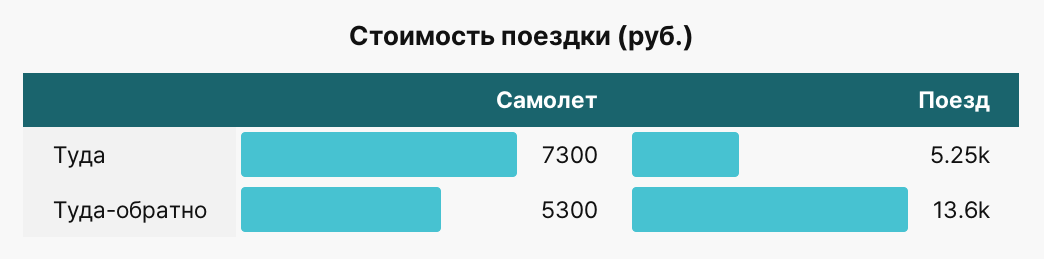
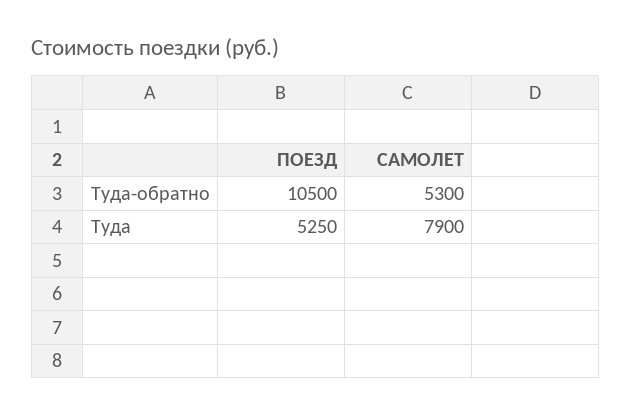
Самолет, Туда: 7300 -> 7900
Поезд, Туда-обратно: 13600 -> 10500

